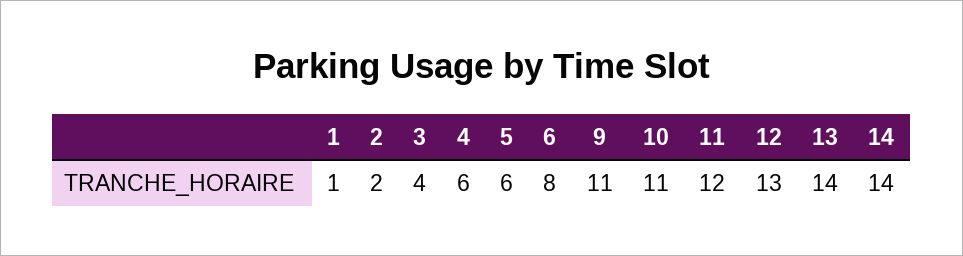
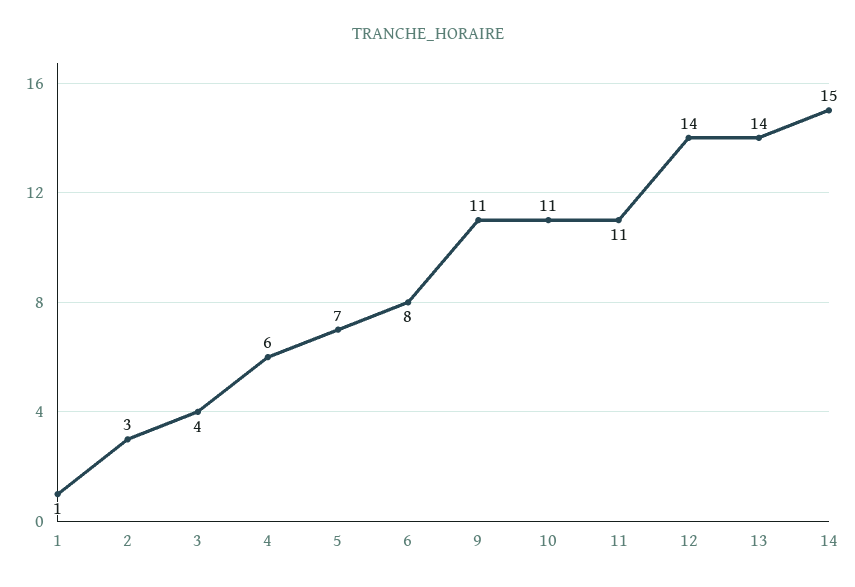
2: 2 -> 3
5: 6 -> 7
11: 12 -> 11
12: 13 -> 14
14: 14 -> 15

